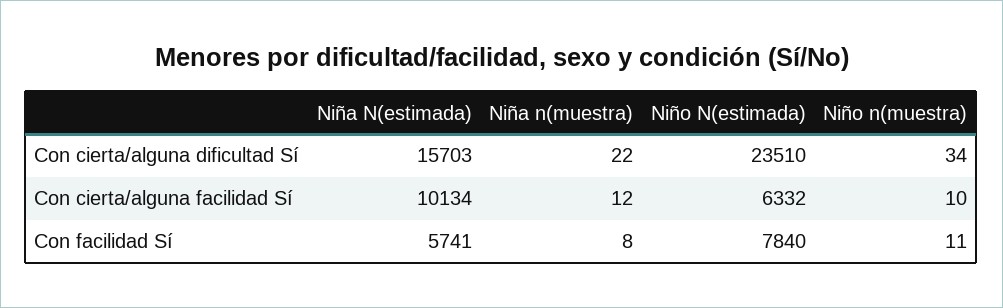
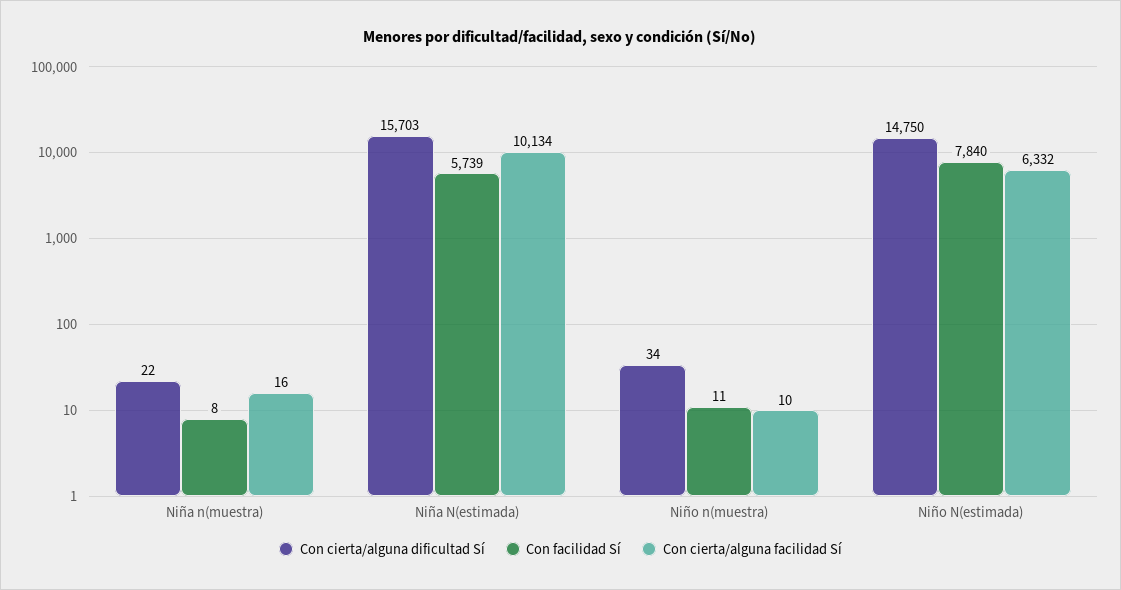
Con cierta/alguna dificultad Sí, Niño N(estimada): 23510 -> 14750
Con cierta/alguna facilidad Sí, Niña n(muestra): 12 -> 16
Con facilidad Sí, Niña N(estimada): 5741 -> 5739

